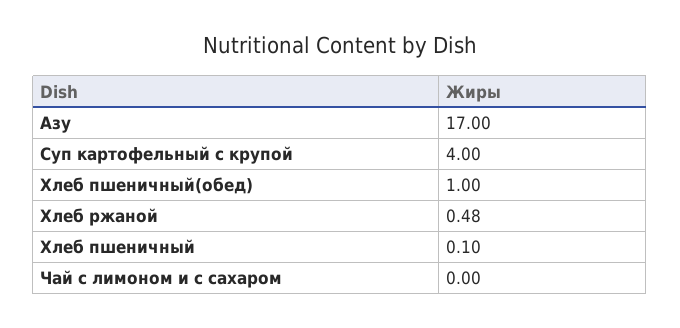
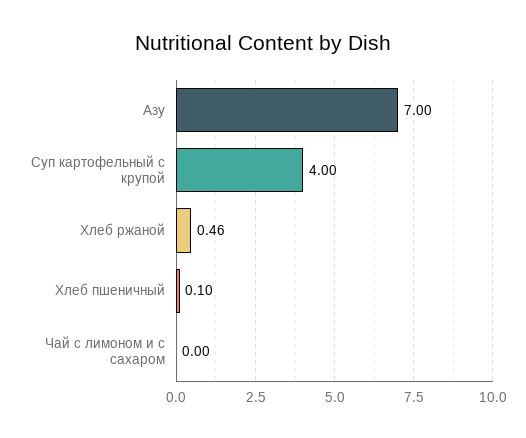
Азу: 17 -> 7
Хлеб пшеничный(обед): 1 -> none
Хлеб ржаной: 0.48 -> 0.46

